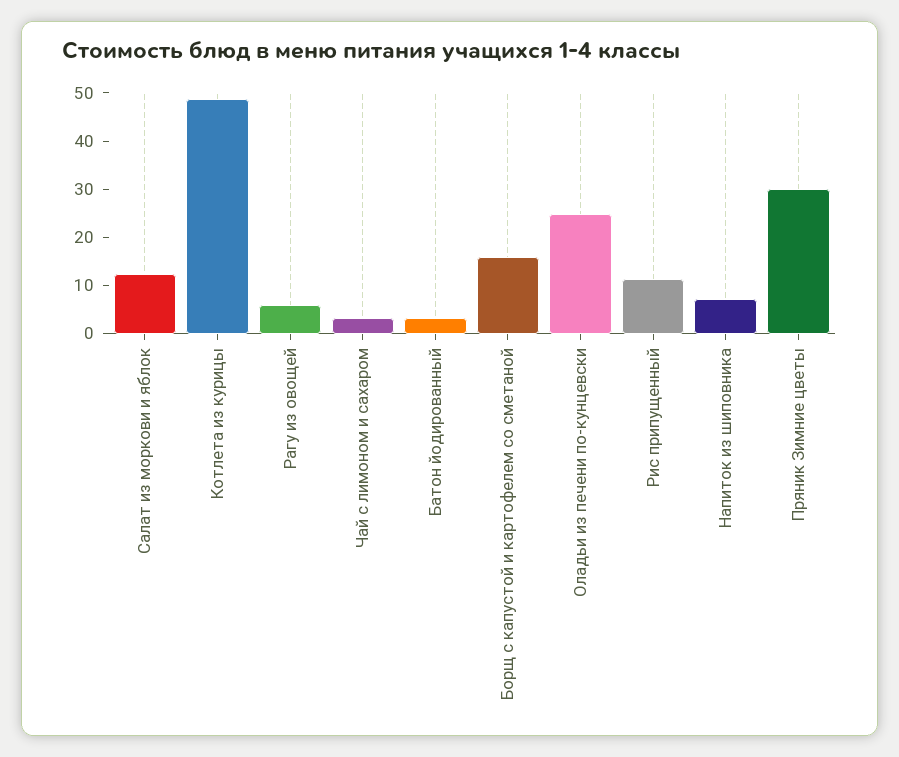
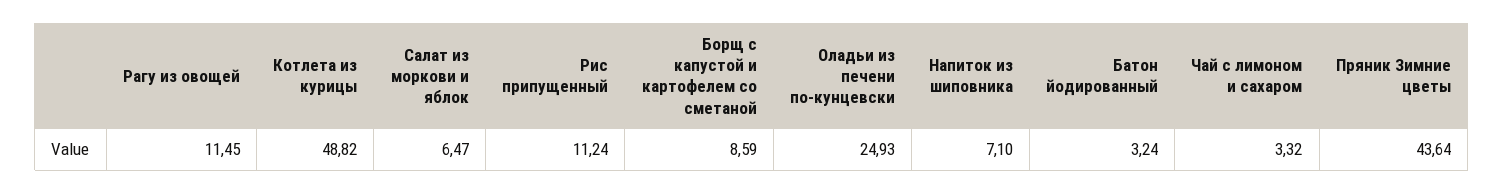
Салат из моркови и яблок: 12 -> 6.47
Рагу из овощей: 6 -> 11.45
Борщ с капустой и картофелем со сметаной: 16 -> 8.59
Пряник Зимние цветы: 30 -> 43.64

